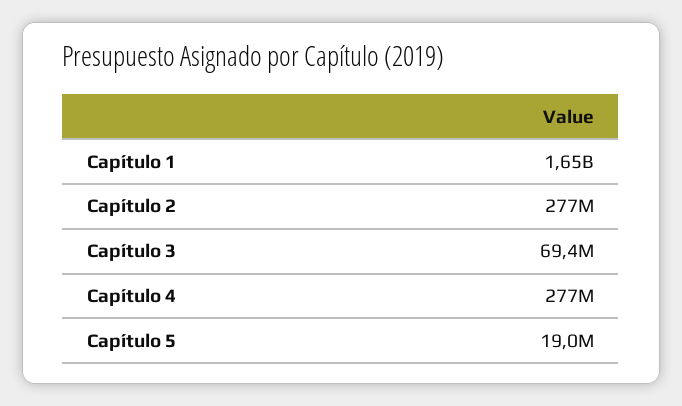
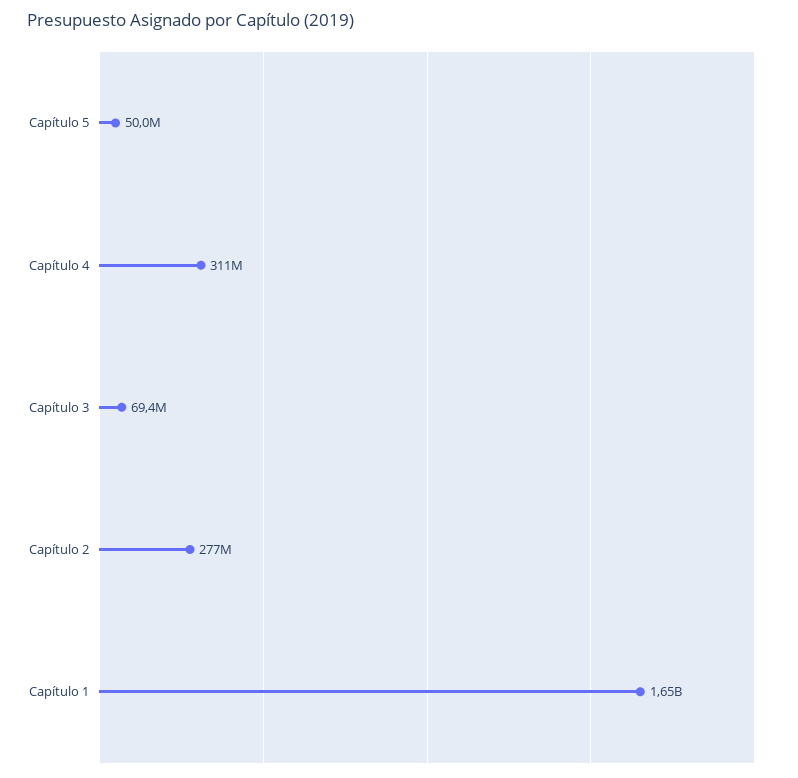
Capítulo 4: 277000000 -> 311000000
Capítulo 5: 19000000 -> 50000000

